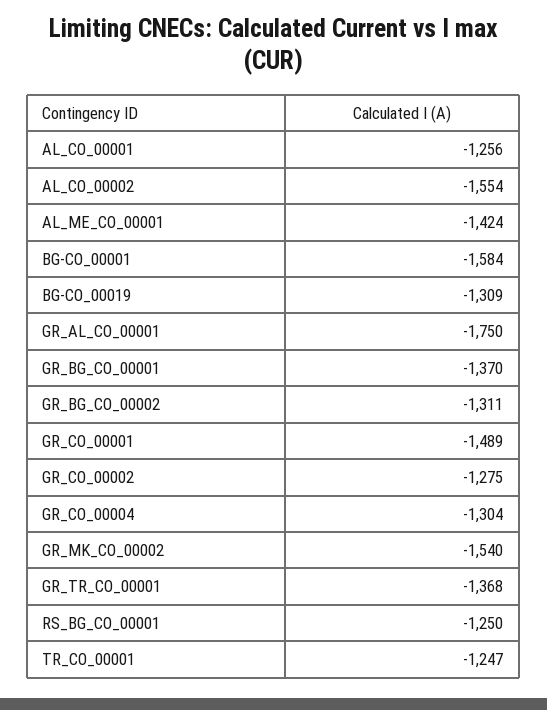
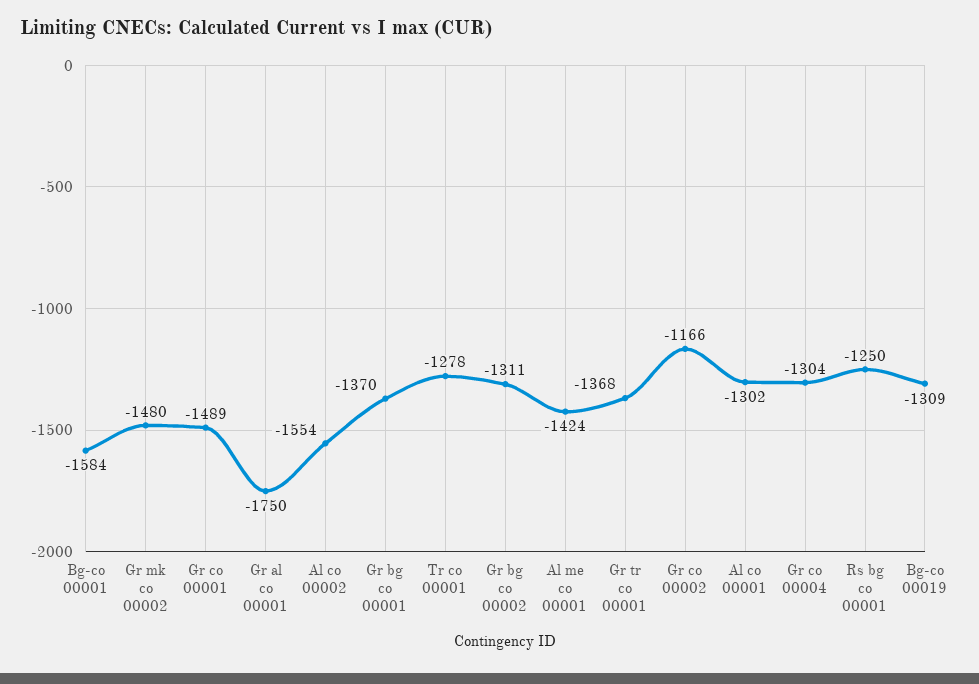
AL_CO_00001: -1256 -> -1302
GR_CO_00002: -1275 -> -1166
GR_MK_CO_00002: -1540 -> -1480
TR_CO_00001: -1247 -> -1278

